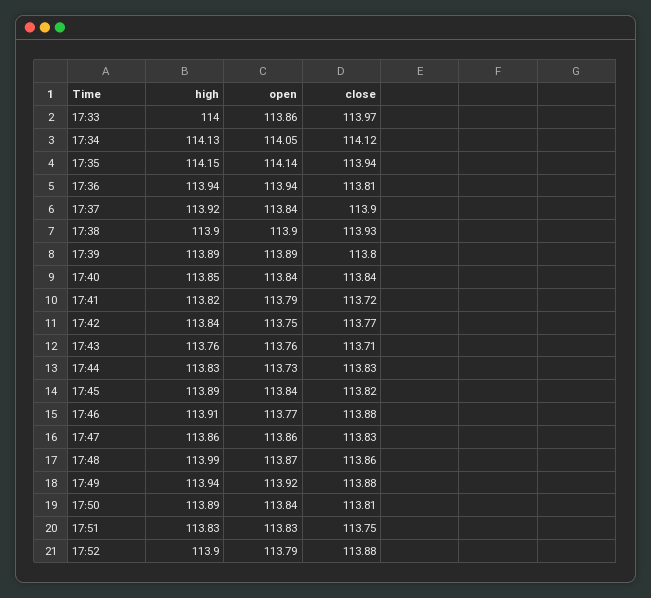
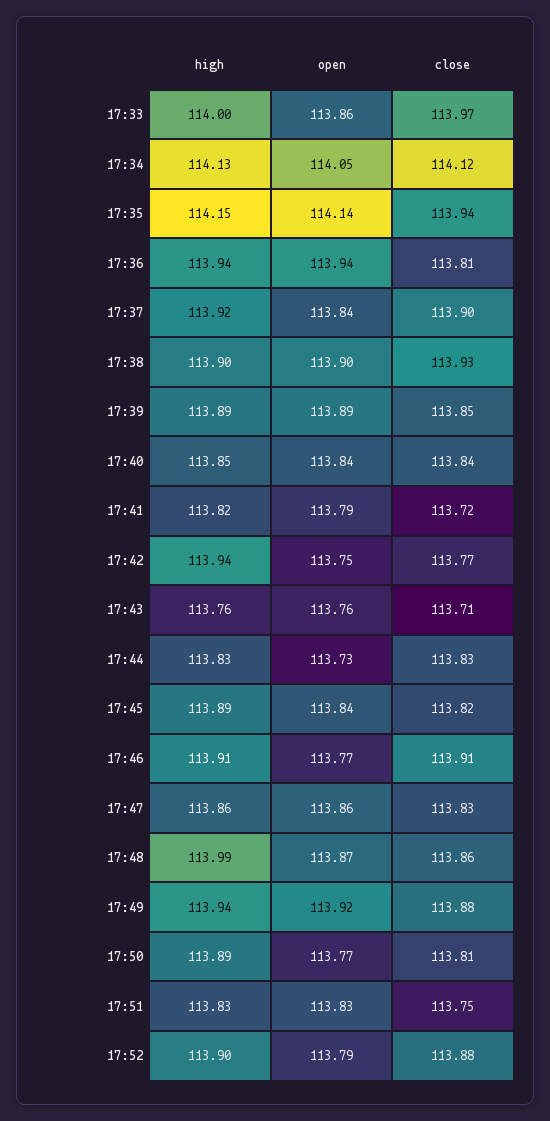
close, 17:39: 113.8 -> 113.85
high, 17:42: 113.84 -> 113.94
close, 17:46: 113.88 -> 113.91
open, 17:50: 113.84 -> 113.77

